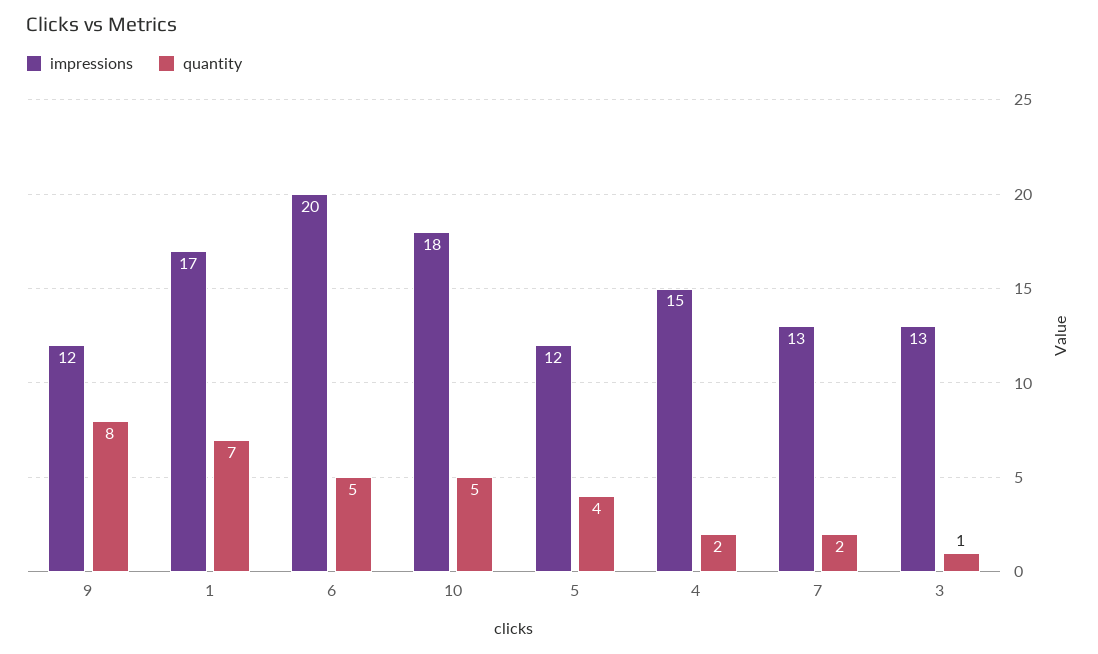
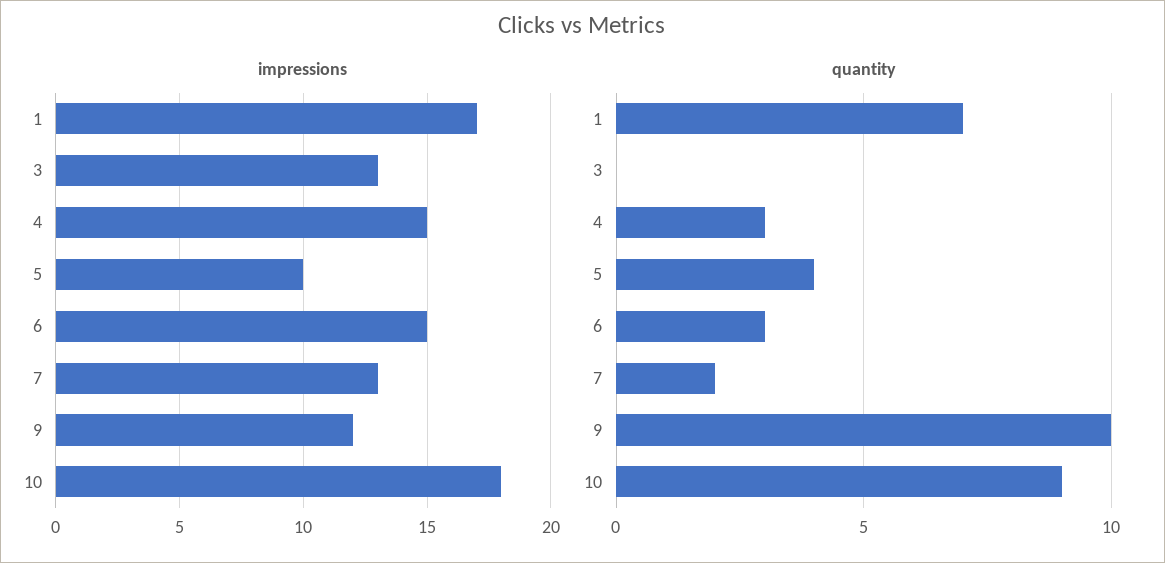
quantity, 9: 8 -> 10
impressions, 6: 20 -> 15
quantity, 6: 5 -> 3
quantity, 10: 5 -> 9
impressions, 5: 12 -> 10
quantity, 4: 2 -> 3
quantity, 3: 1 -> 0

